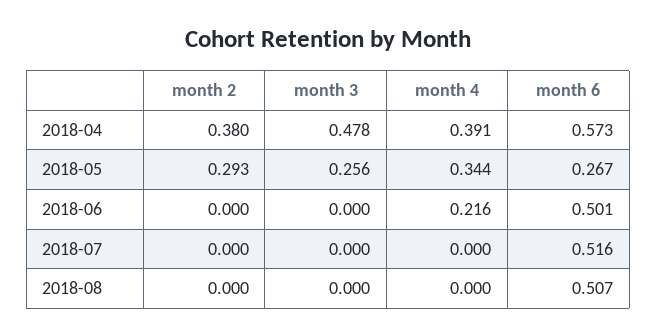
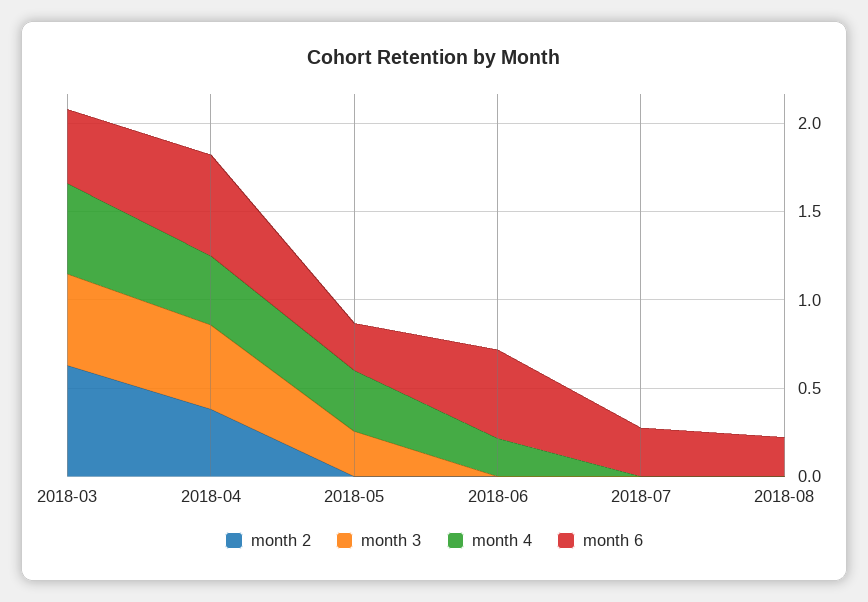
month 2, 2018-05: 0.293 -> 0
month 6, 2018-07: 0.516 -> 0.3
month 6, 2018-08: 0.507 -> 0.2
month 2, 2018-03: none -> 0.6
month 3, 2018-03: none -> 0.5
month 4, 2018-03: none -> 0.5
month 6, 2018-03: none -> 0.4

